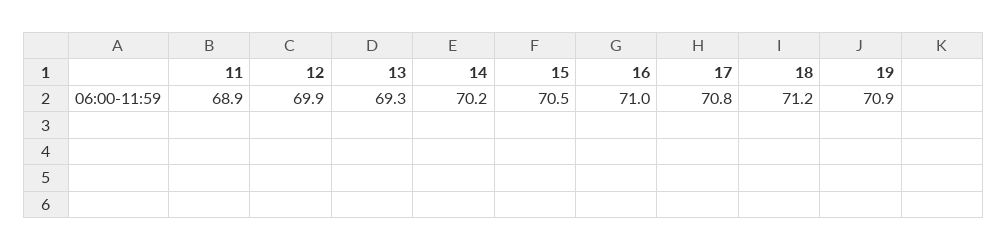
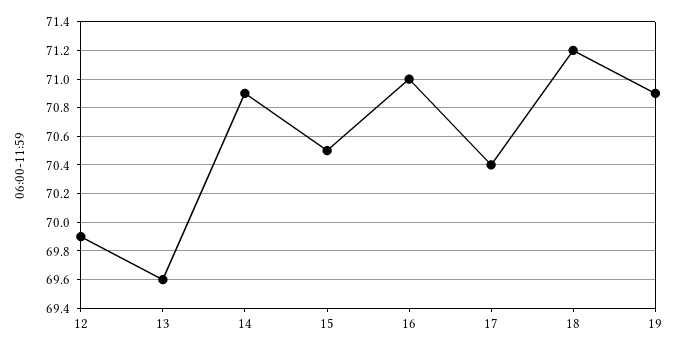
11: 68.9 -> none
13: 69.3 -> 69.6
14: 70.2 -> 70.9
17: 70.8 -> 70.4

